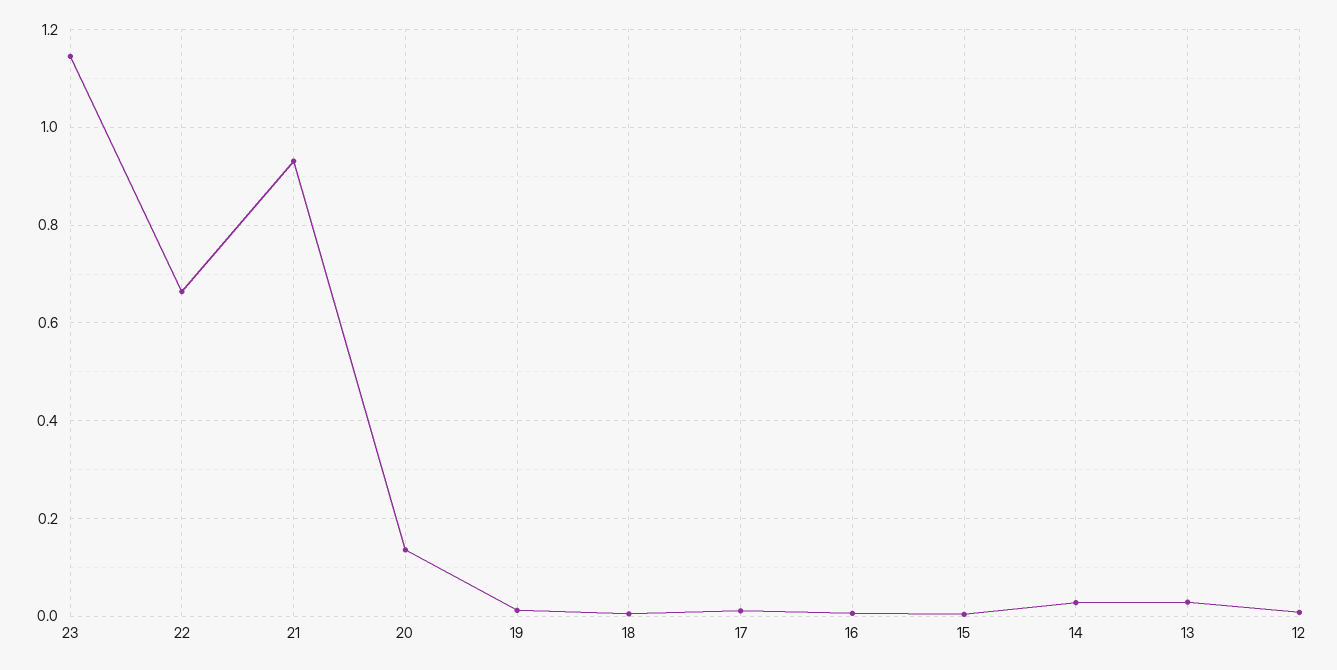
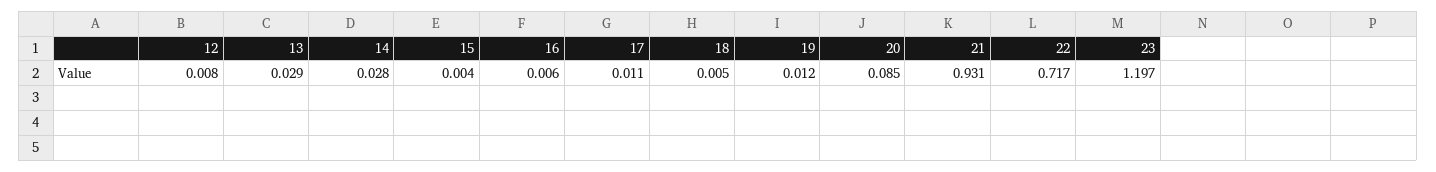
23: 1.14 -> 1.197
22: 0.66 -> 0.717
20: 0.14 -> 0.085

